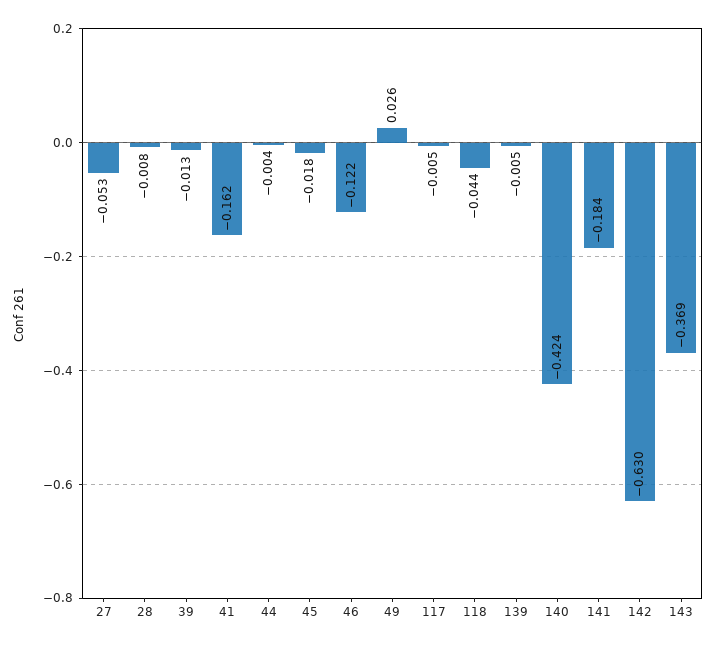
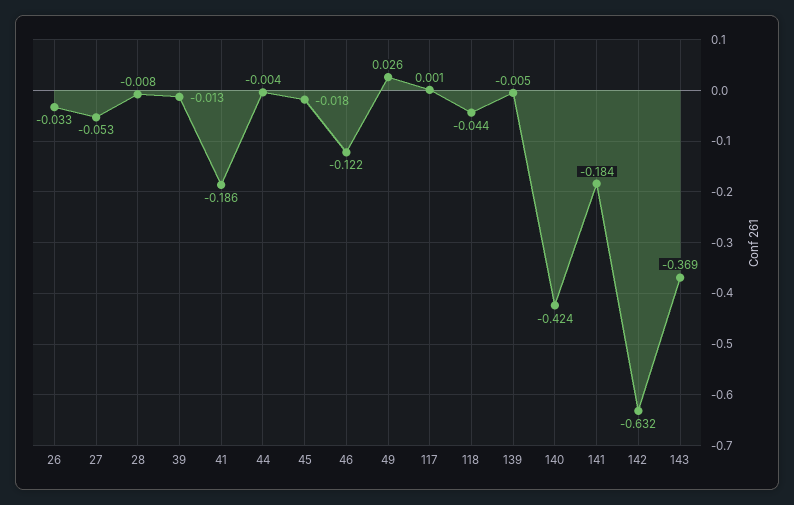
41: -0.162 -> -0.186
117: -0.005 -> 0.001
142: -0.63 -> -0.632
26: none -> -0.033

